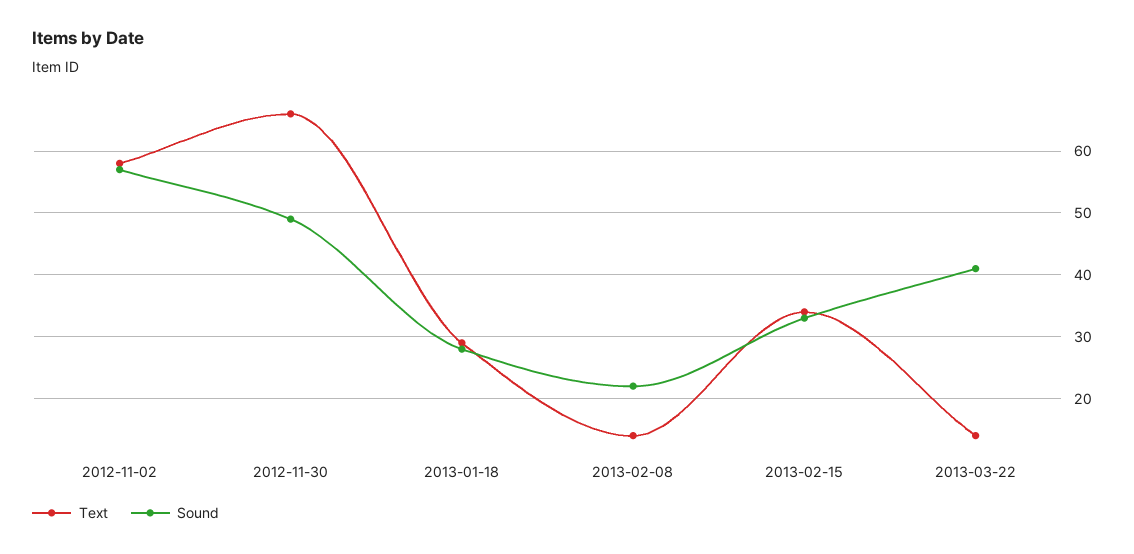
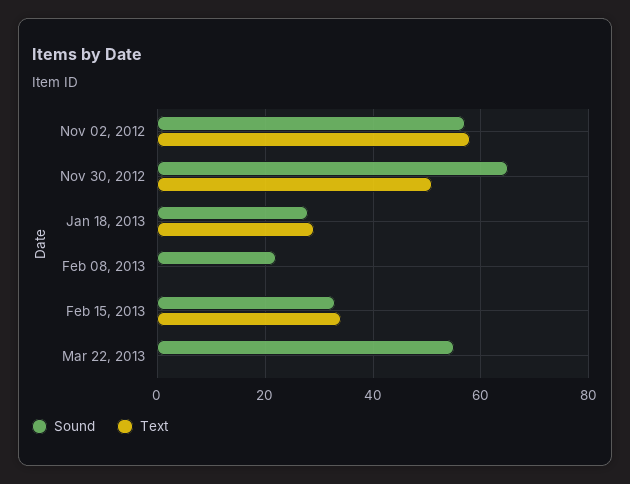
Text, 2012-11-30: 66 -> 50
Sound, 2012-11-30: 49 -> 65
Text, 2013-02-08: 14 -> 0
Text, 2013-03-22: 14 -> 0
Sound, 2013-03-22: 41 -> 55

